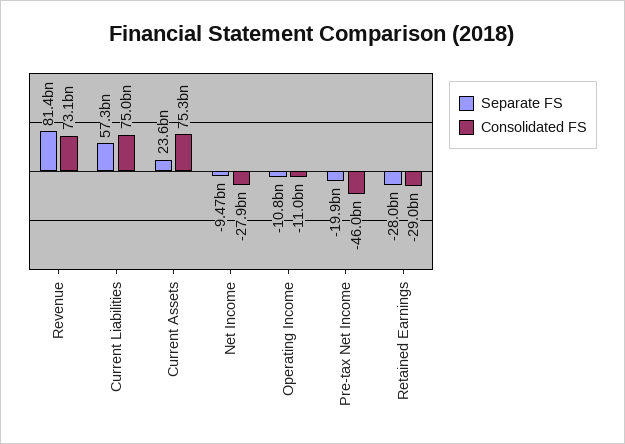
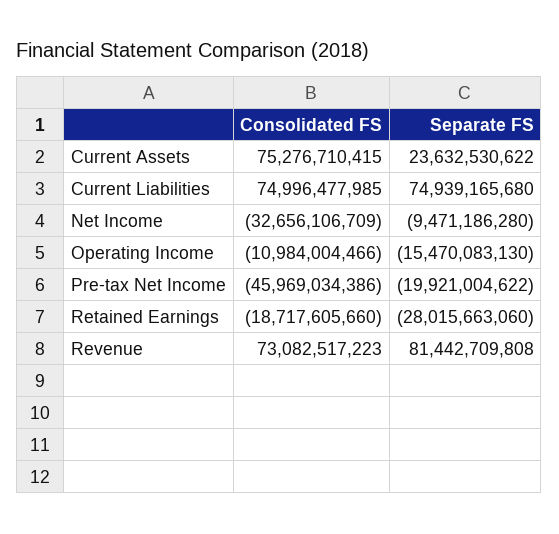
Separate FS, Current Liabilities: 57300000000 -> 74939165680
Consolidated FS, Net Income: -27900000000 -> -32656106709
Separate FS, Operating Income: -10800000000 -> -15470083130
Consolidated FS, Retained Earnings: -29000000000 -> -18717605660

